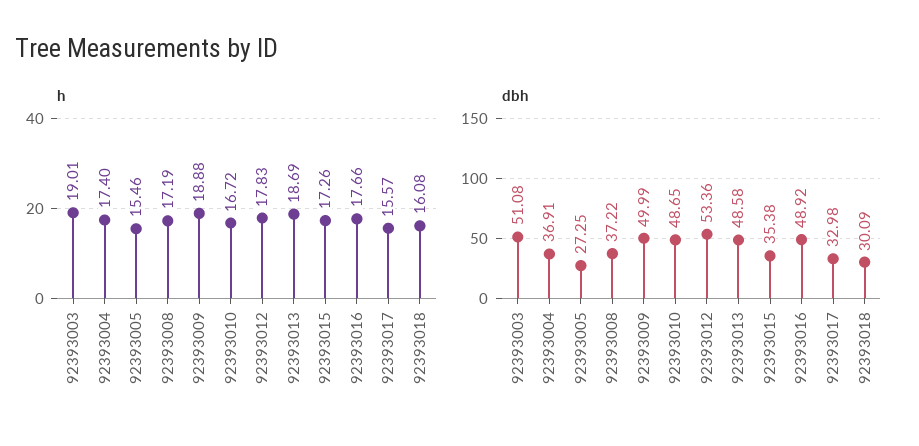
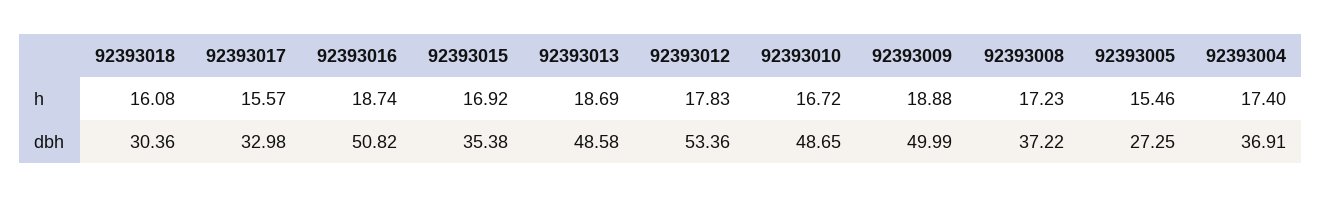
h, 92393003: 19.01 -> none
h, 92393008: 17.19 -> 17.23
h, 92393015: 17.26 -> 16.92
h, 92393016: 17.66 -> 18.74
dbh, 92393003: 51.08 -> none
dbh, 92393016: 48.92 -> 50.82
dbh, 92393018: 30.09 -> 30.36

